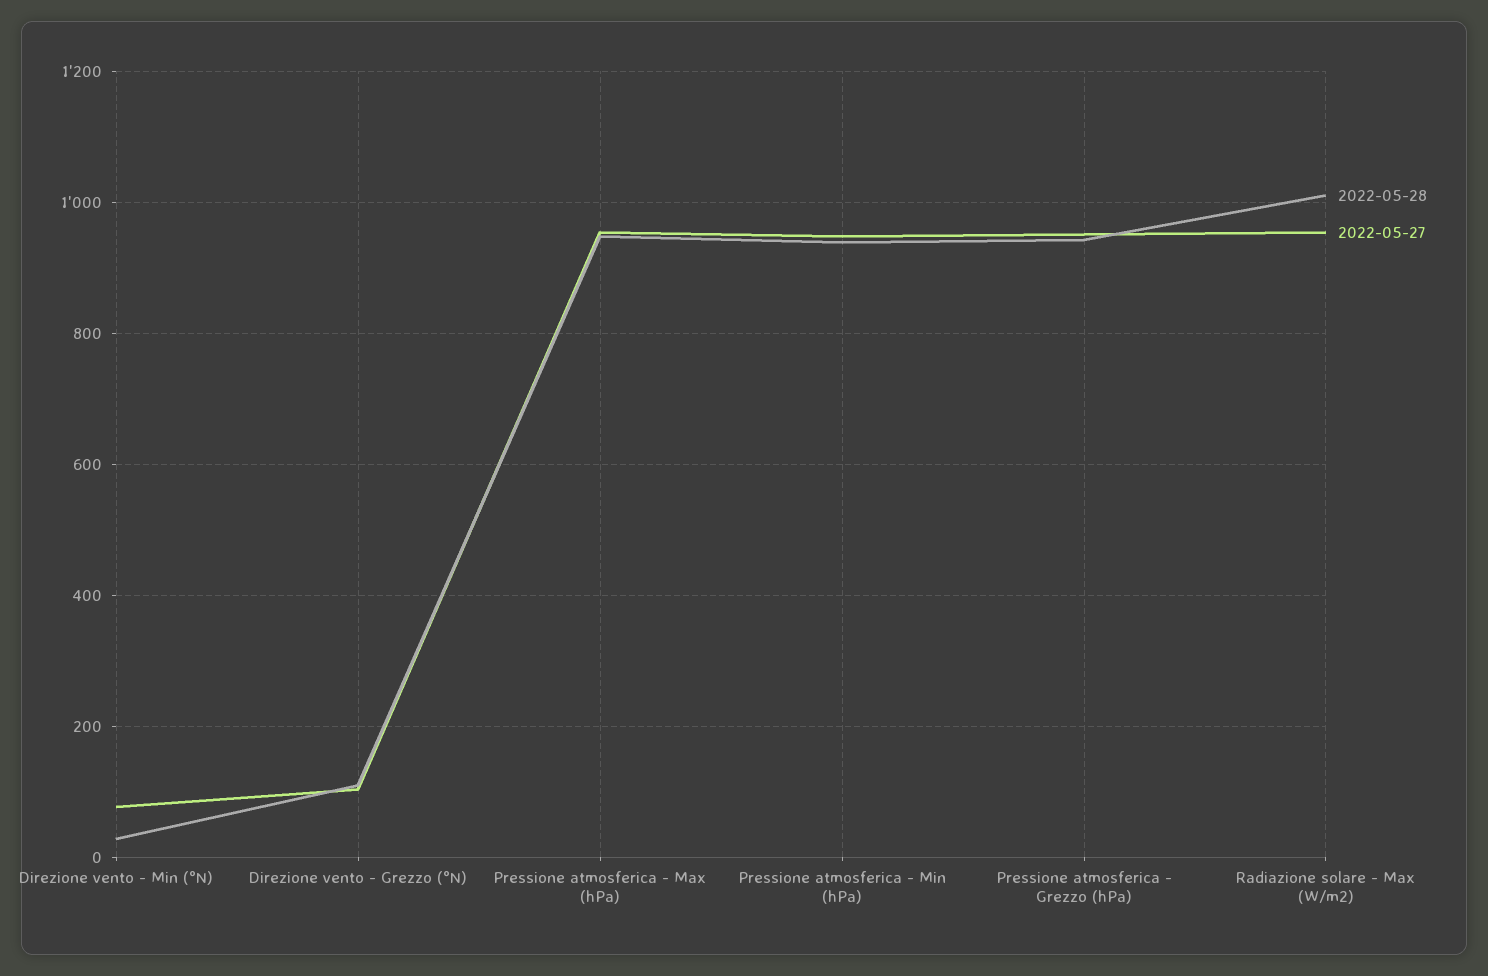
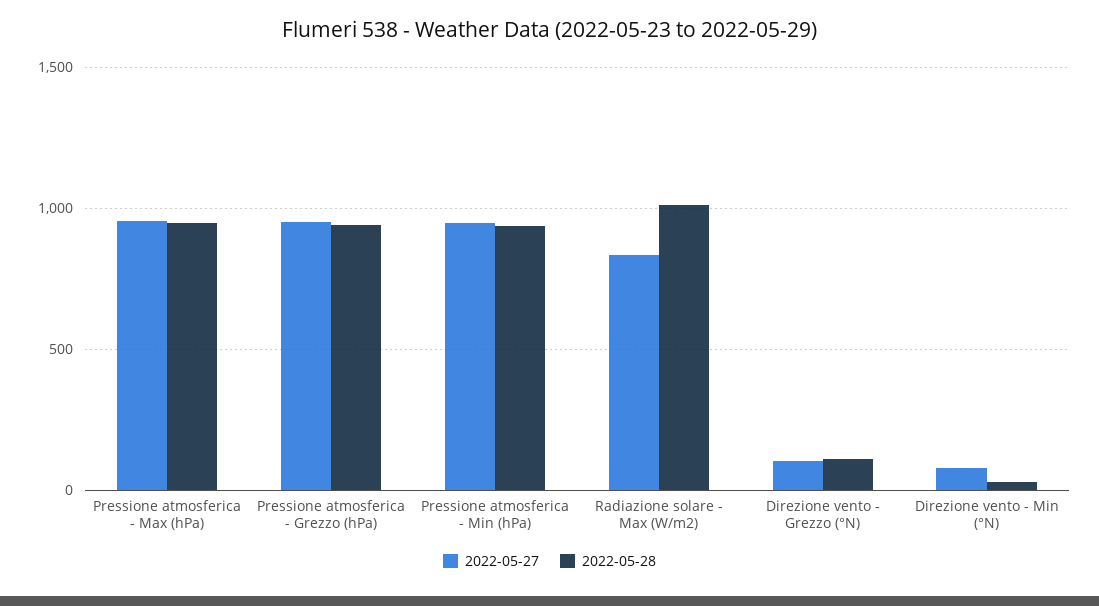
2022-05-27, Radiazione solare - Max (W/m2): 960 -> 850

